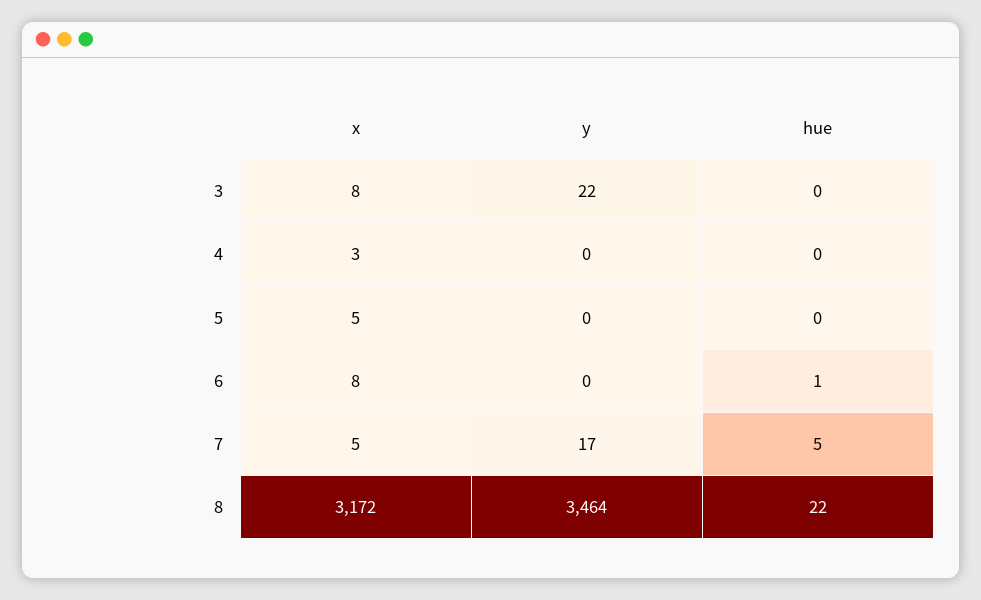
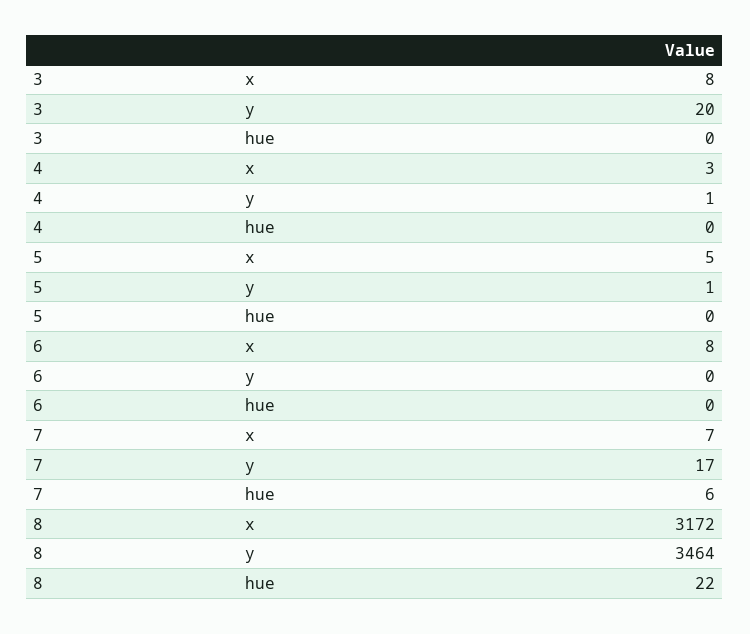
y, 3: 22 -> 20
y, 4: 0 -> 1
y, 5: 0 -> 1
hue, 6: 1 -> 0
x, 7: 5 -> 7
hue, 7: 5 -> 6

